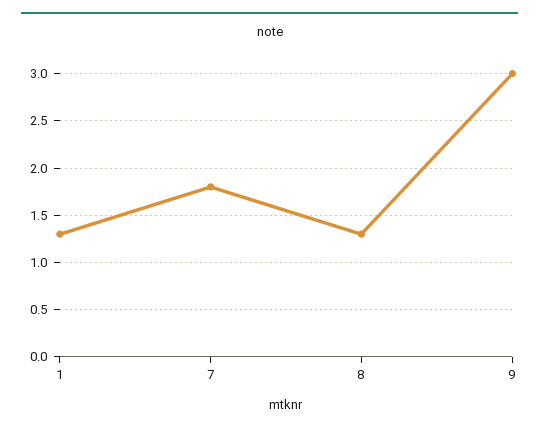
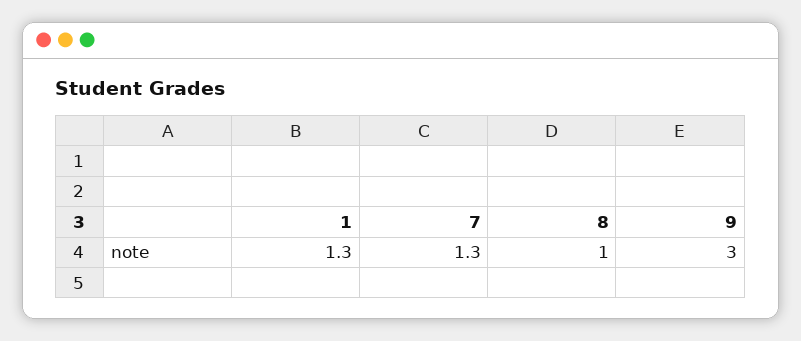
7: 1.8 -> 1.3
8: 1.3 -> 1

